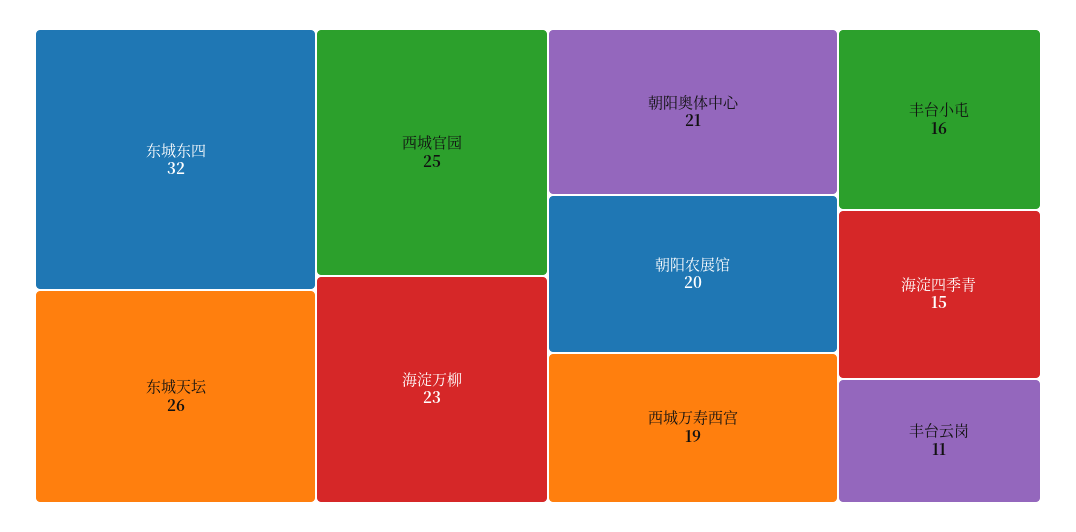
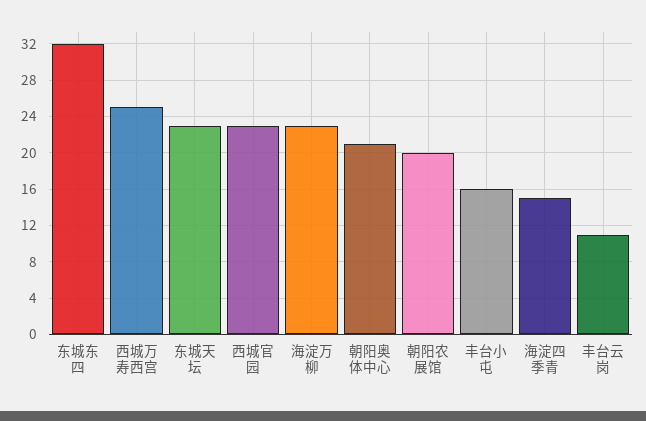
东城天坛: 26 -> 23
西城官园: 25 -> 23
西城万寿西宫: 19 -> 25

